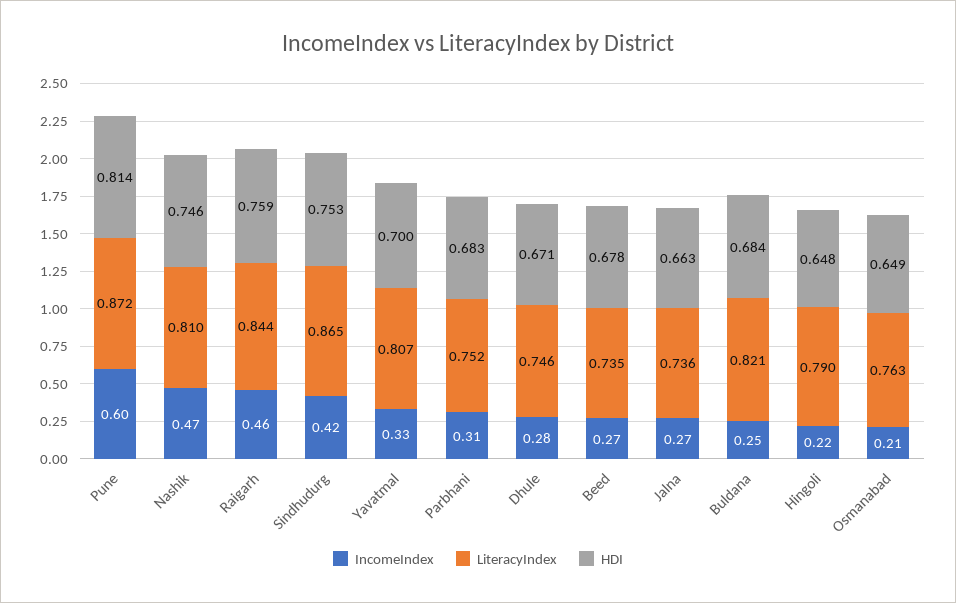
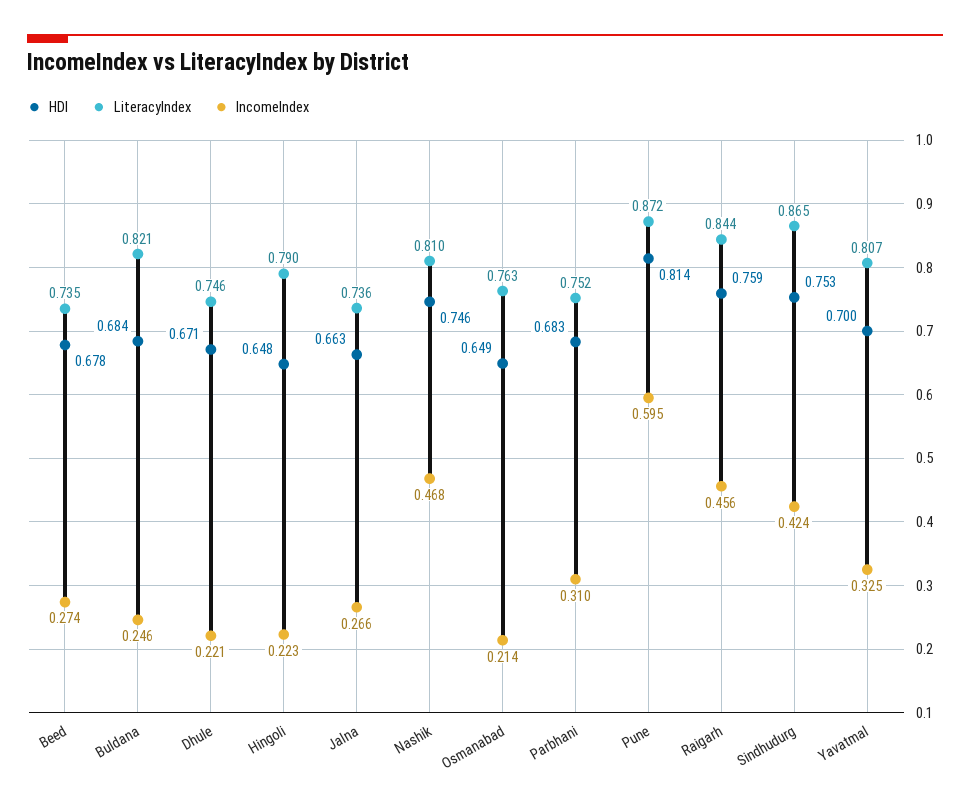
IncomeIndex, Dhule: 0.28 -> 0.221

